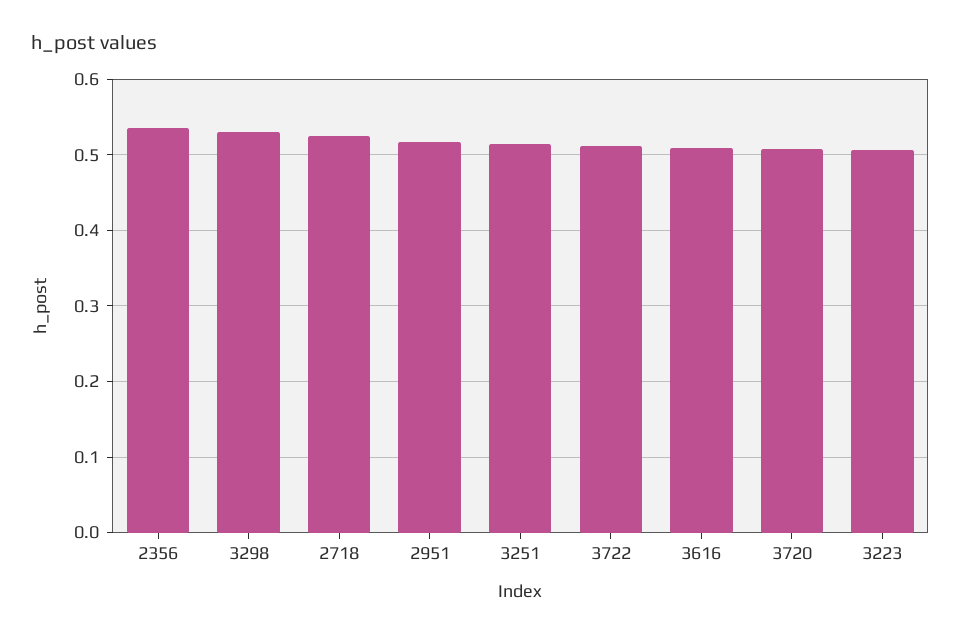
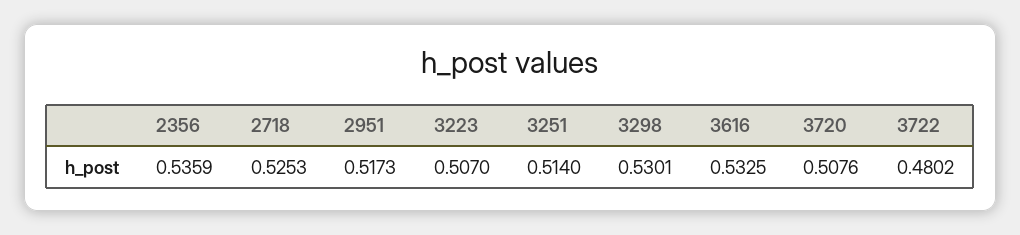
3722: 0.51 -> 0.4802
3616: 0.51 -> 0.5325

